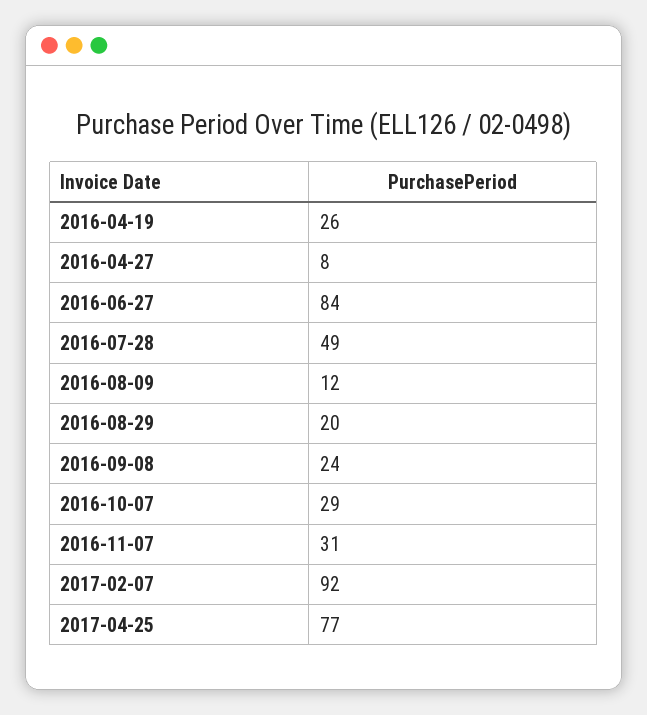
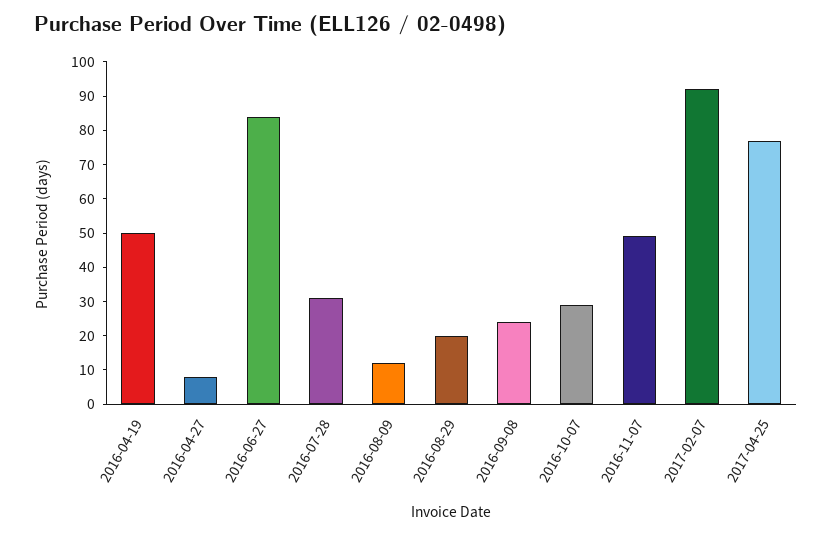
2016-04-19: 26 -> 50
2016-07-28: 49 -> 30
2016-11-07: 31 -> 50

